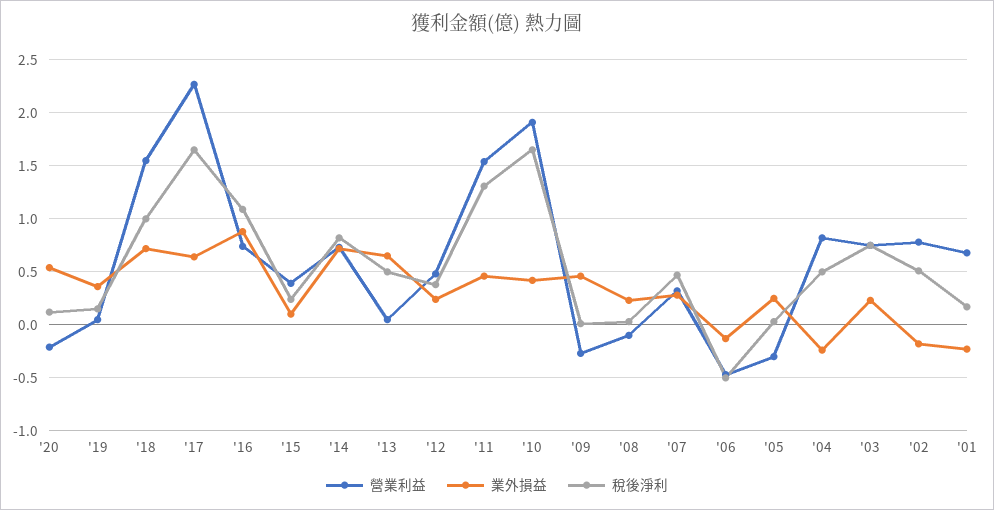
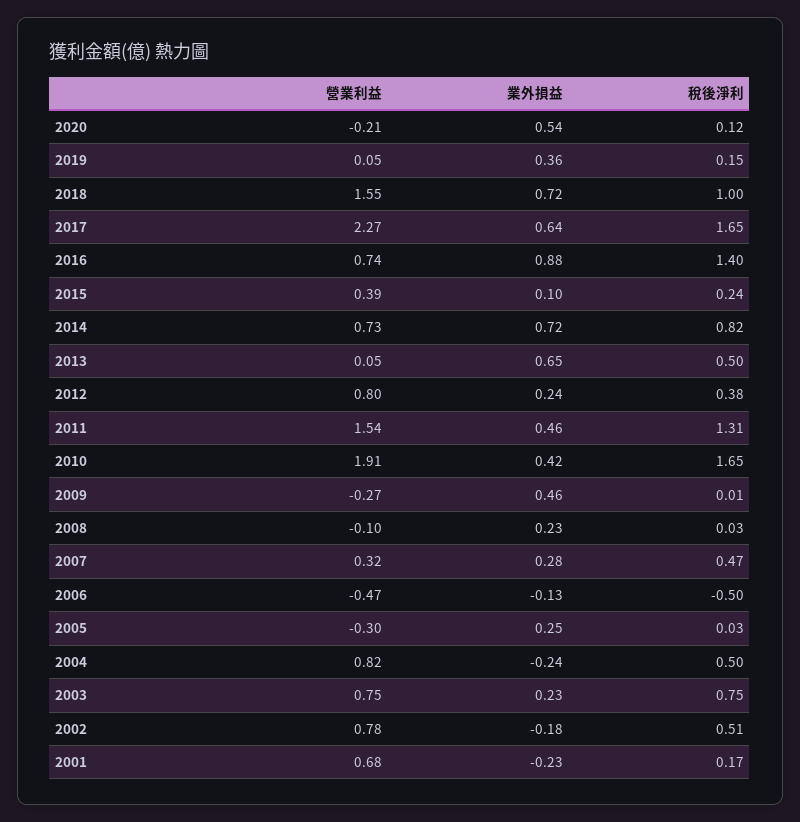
稅後淨利, '16: 1.1 -> 1.4
營業利益, '12: 0.5 -> 0.8

